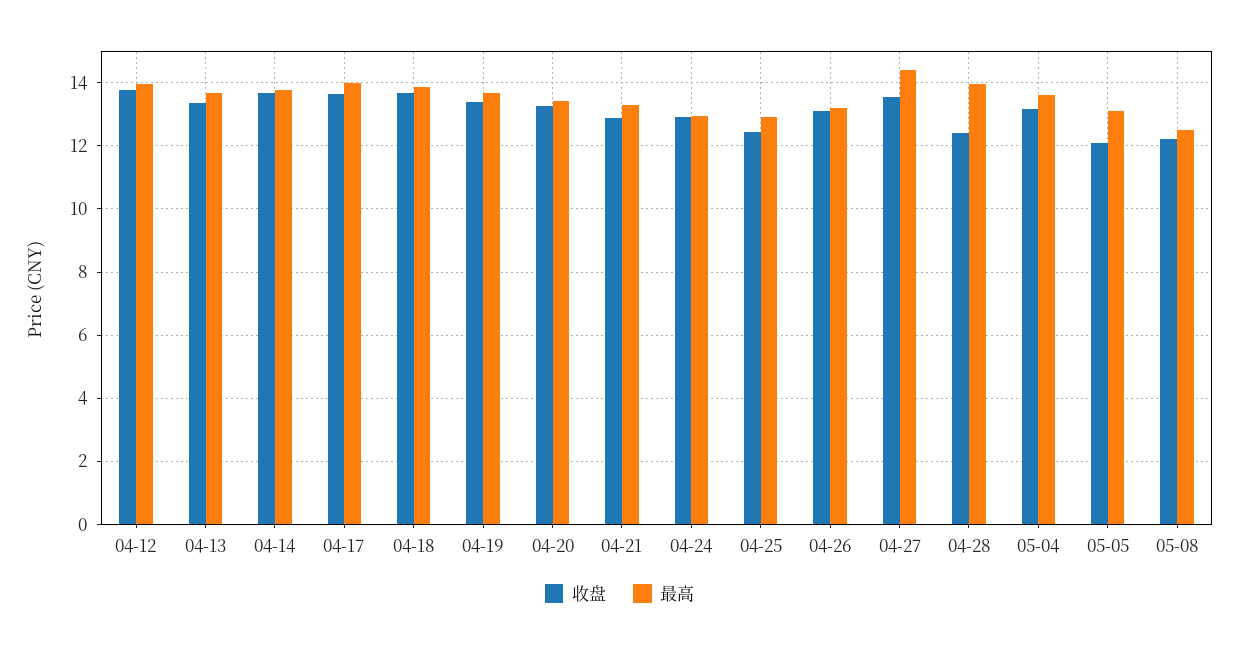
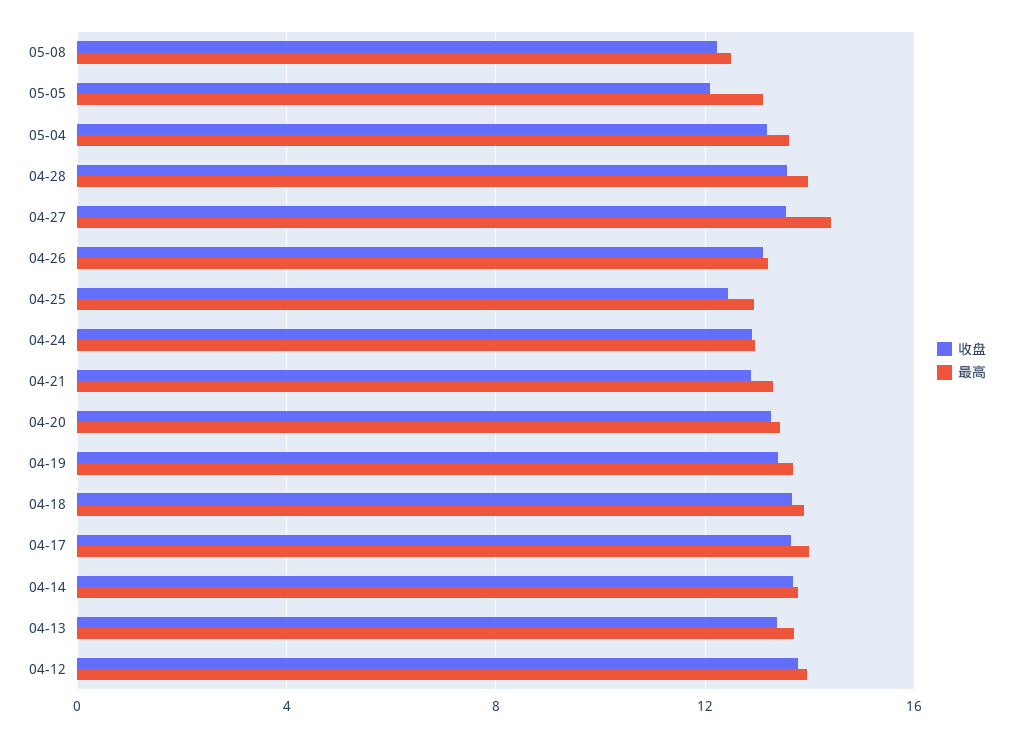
收盘, 04-28: 12.4 -> 13.5

